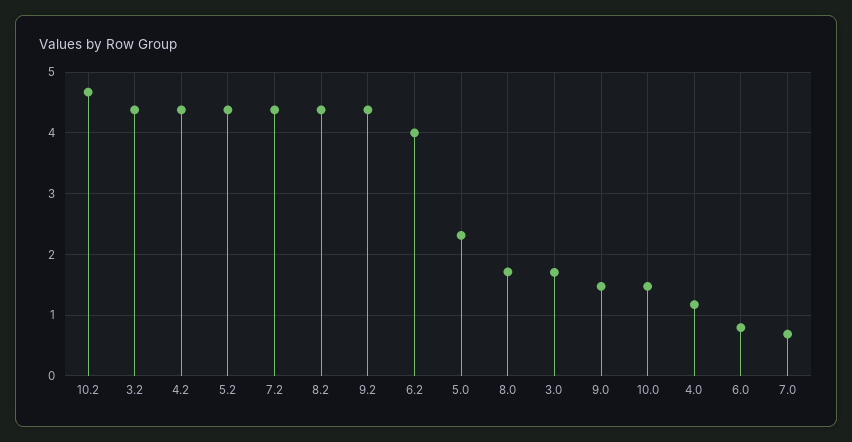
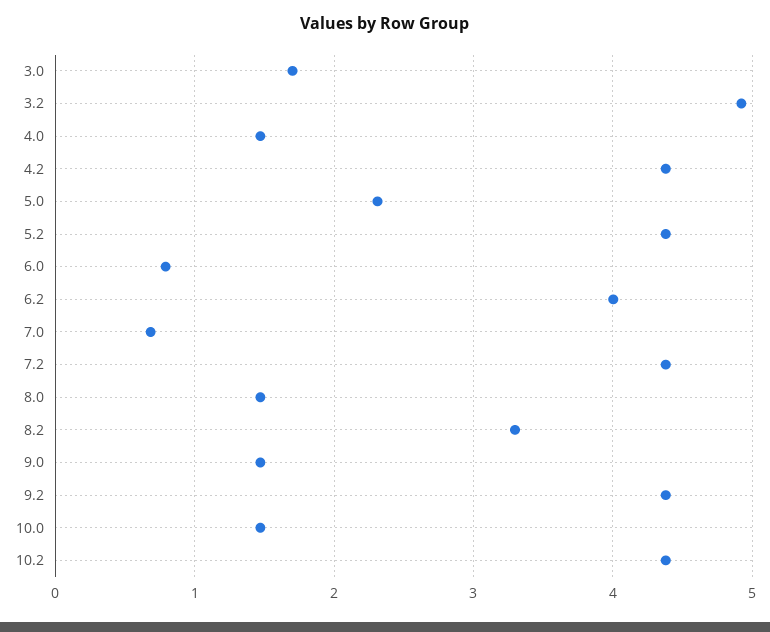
10.2: 4.7 -> 4.4
3.2: 4.4 -> 4.9
8.2: 4.4 -> 3.3
8.0: 1.7 -> 1.5
4.0: 1.2 -> 1.5

